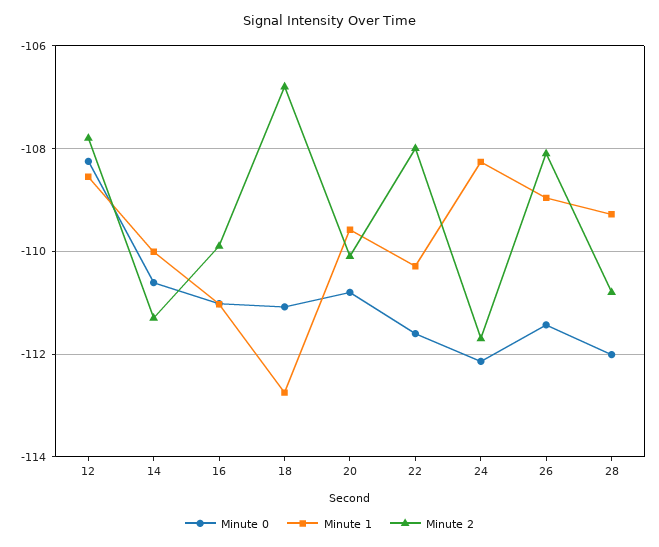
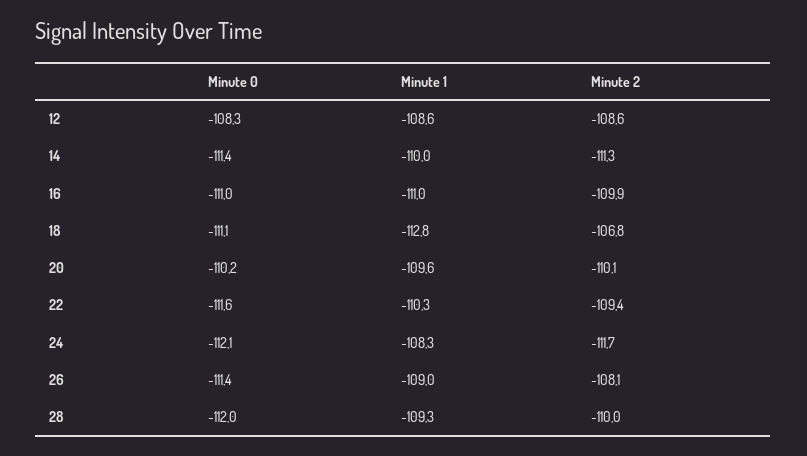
Minute 2, 12: -107.8 -> -108.6
Minute 0, 14: -110.6 -> -111.4
Minute 0, 20: -110.8 -> -110.2
Minute 2, 22: -108 -> -109.4
Minute 2, 28: -110.8 -> -110

